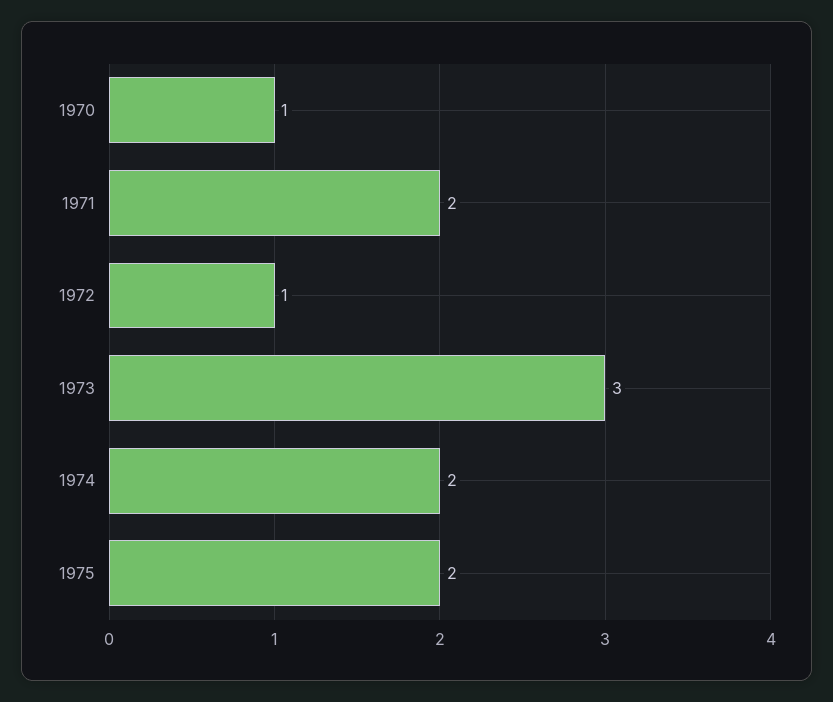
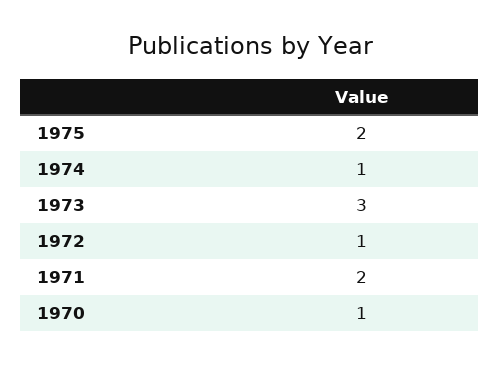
1974: 2 -> 1

